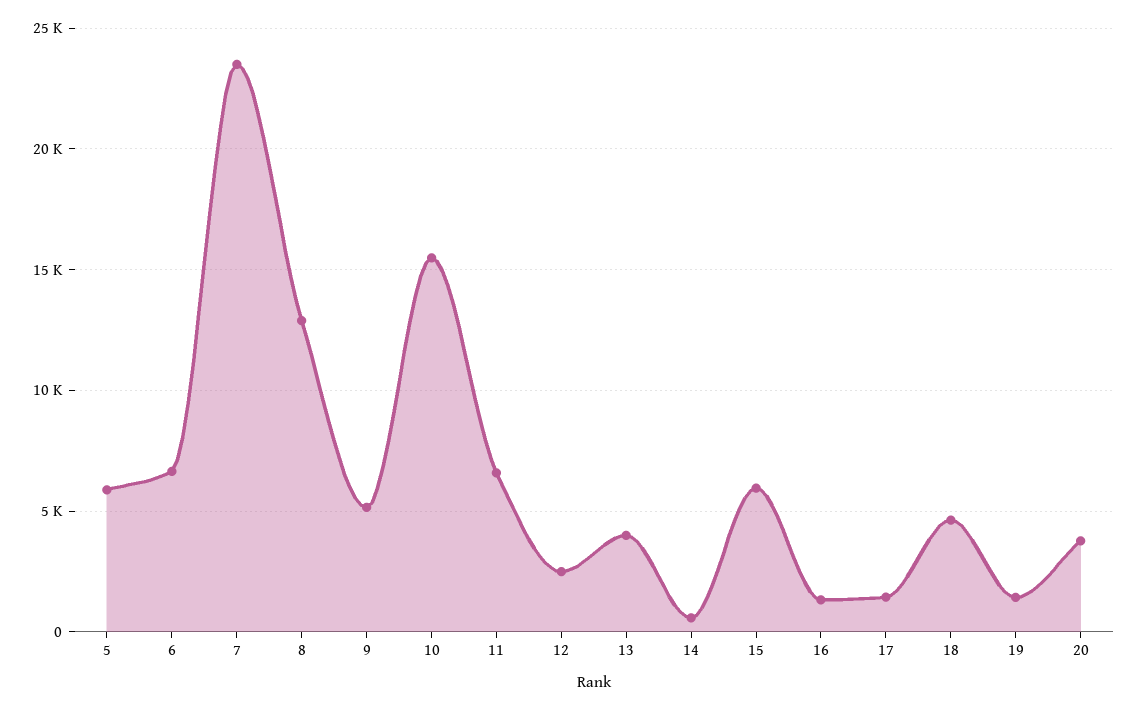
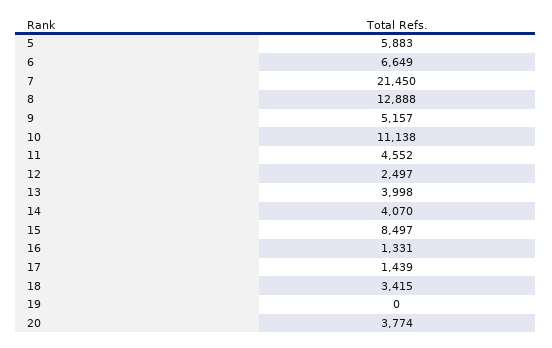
7: 23500 -> 21450
10: 15500 -> 11138
11: 6500 -> 4552
14: 500 -> 4070
15: 6000 -> 8497
18: 4500 -> 3415
19: 1500 -> 0

